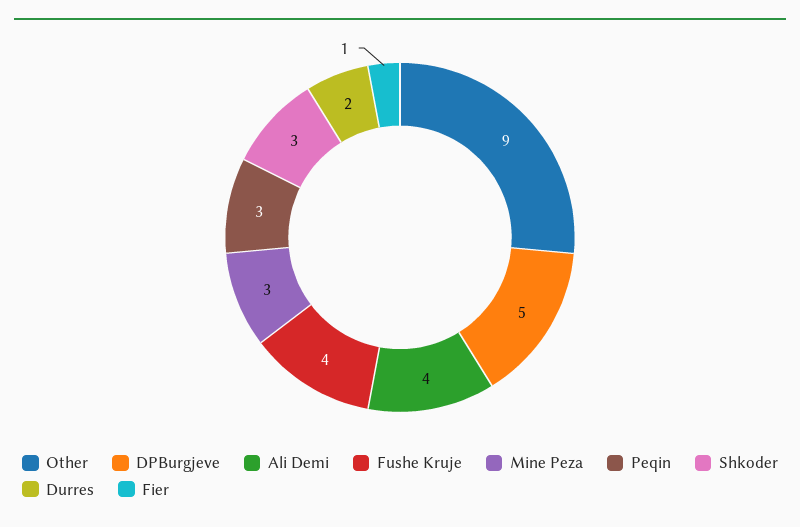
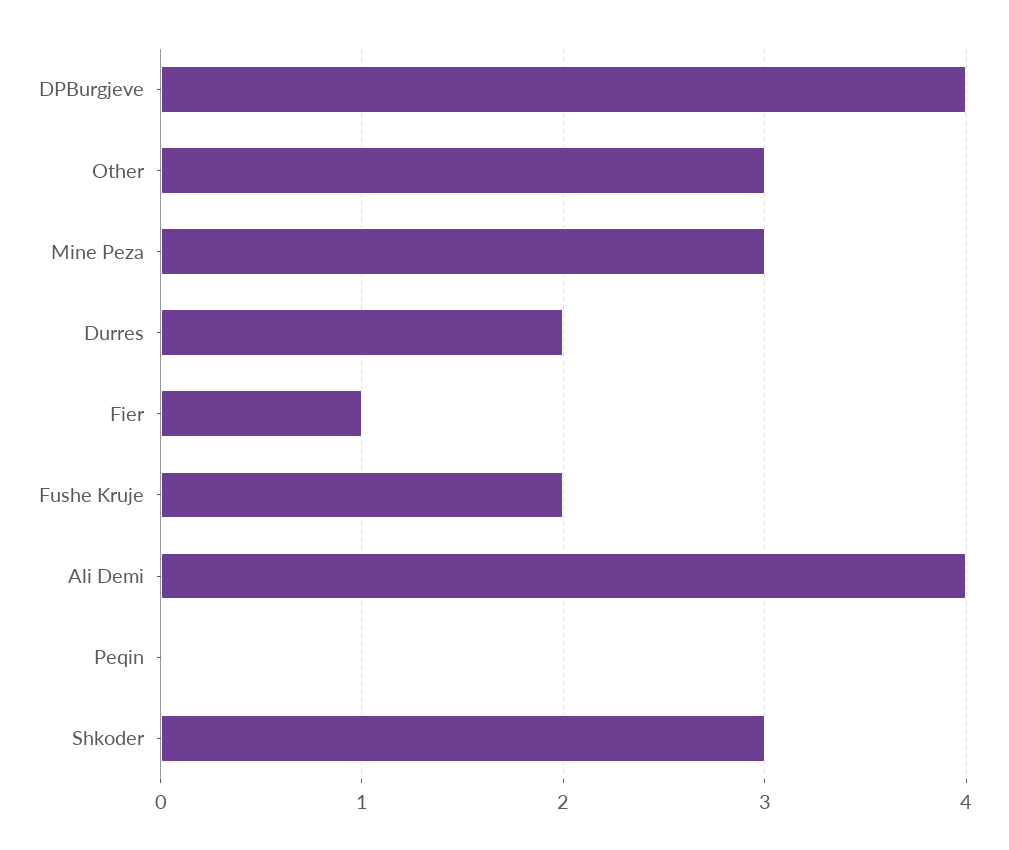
Other: 9 -> 3
DPBurgjeve: 5 -> 4
Fushe Kruje: 4 -> 2
Peqin: 3 -> 0

